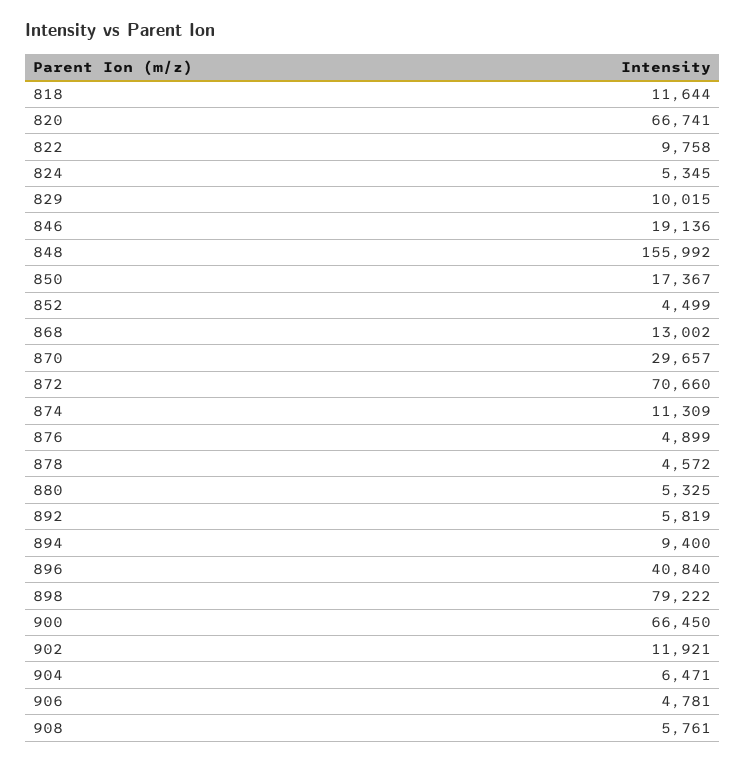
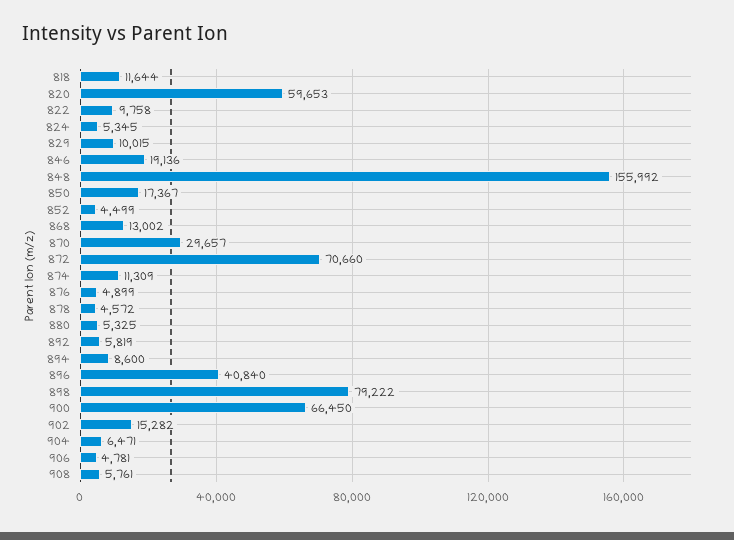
820: 66741 -> 59653
894: 9400 -> 8600
902: 11921 -> 15282

